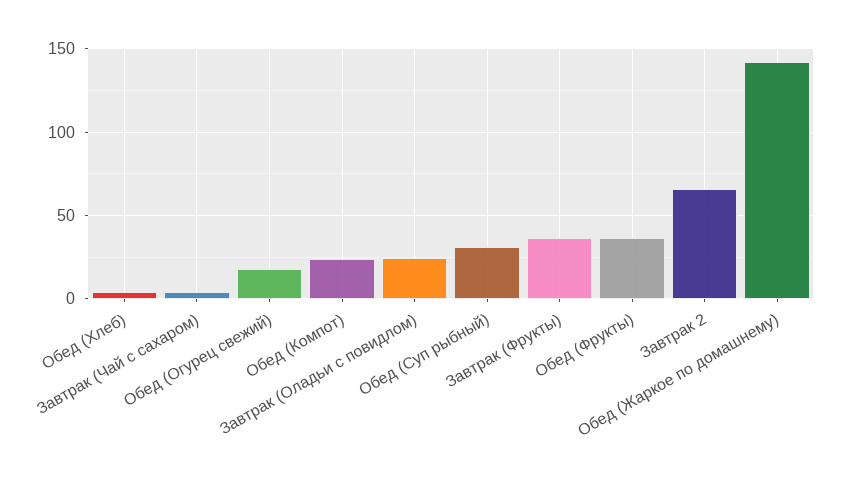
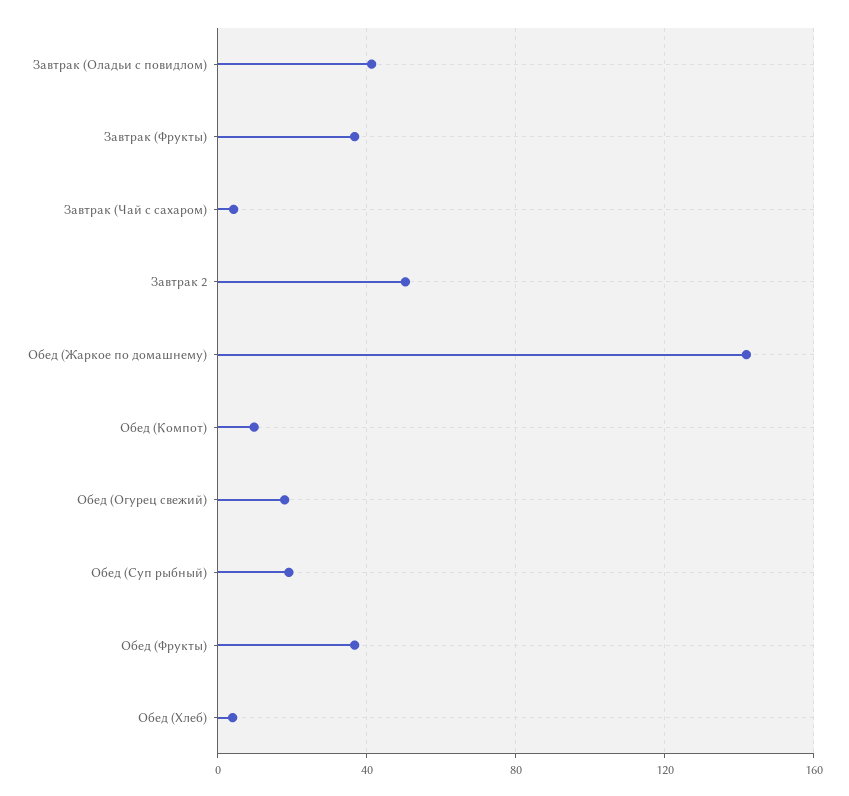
Обед (Компот): 25 -> 10
Завтрак (Оладьи с повидлом): 25 -> 40
Обед (Суп рыбный): 30 -> 20
Завтрак 2: 65 -> 50

